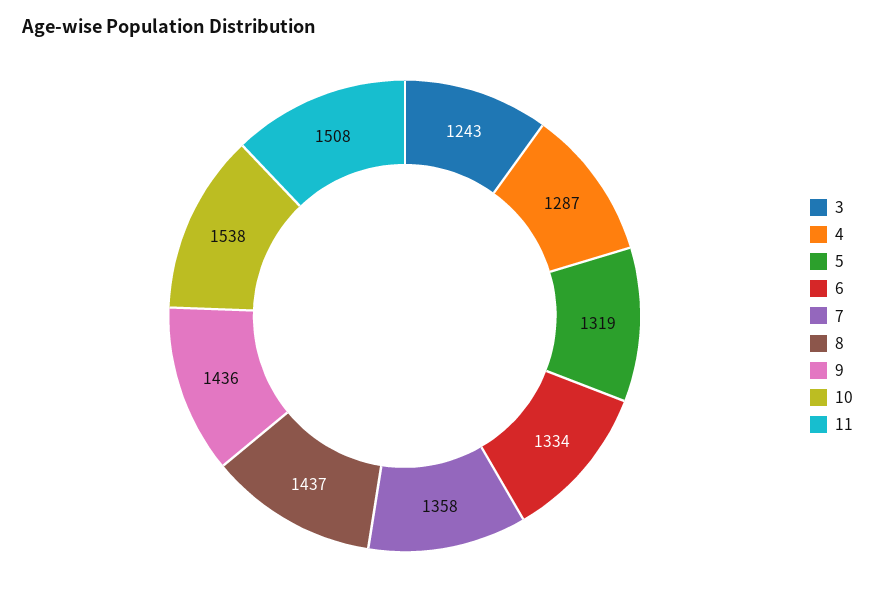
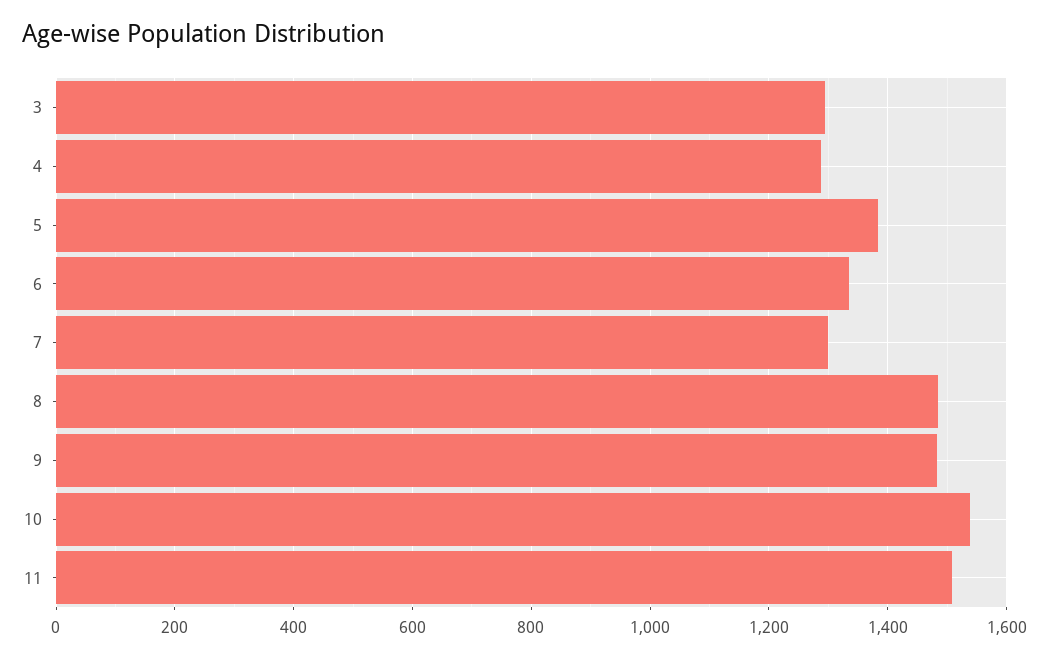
3: 1243 -> 1300
5: 1319 -> 1380
7: 1358 -> 1300
8: 1437 -> 1480
9: 1436 -> 1480

